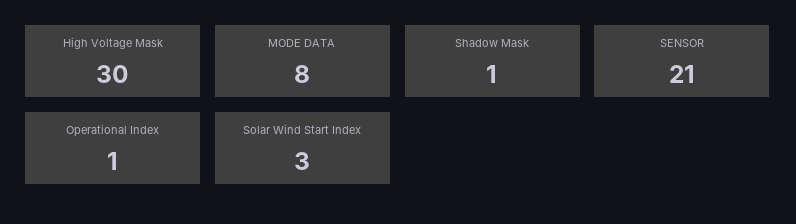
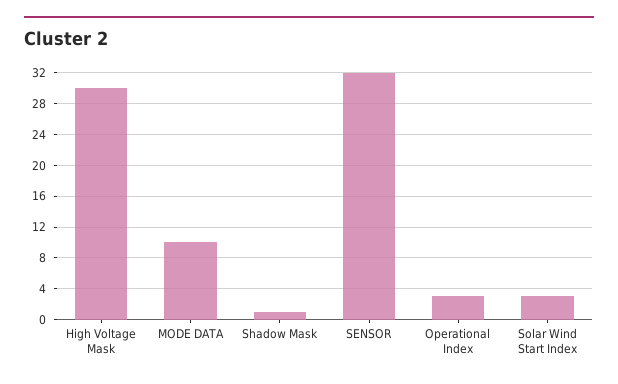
MODE DATA: 8 -> 10
SENSOR: 21 -> 32
Operational Index: 1 -> 3

